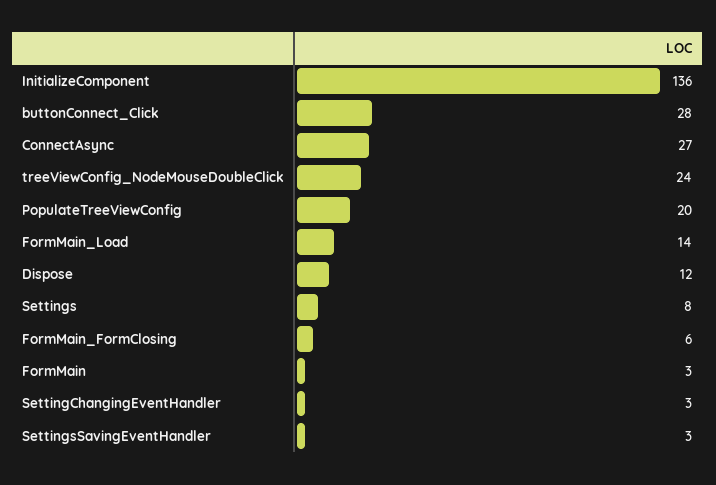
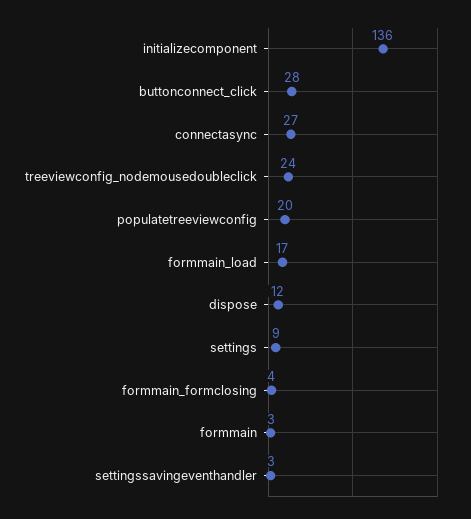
FormMain_Load: 14 -> 17
Settings: 8 -> 9
FormMain_FormClosing: 6 -> 4
SettingChangingEventHandler: 3 -> none

